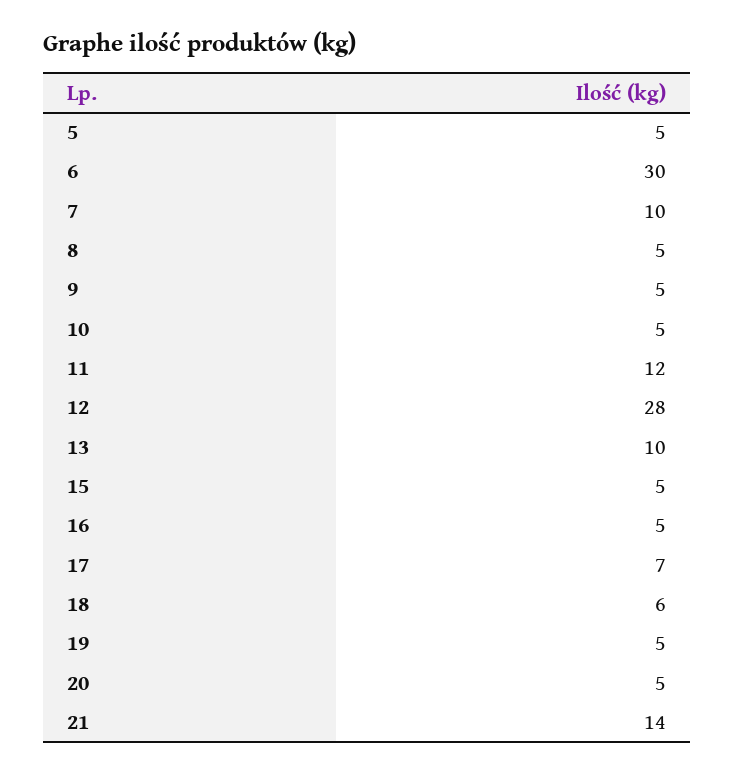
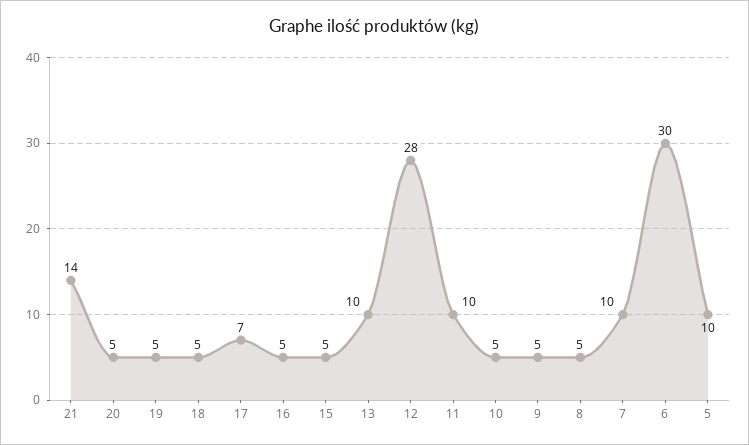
5: 5 -> 10
11: 12 -> 10
18: 6 -> 5

